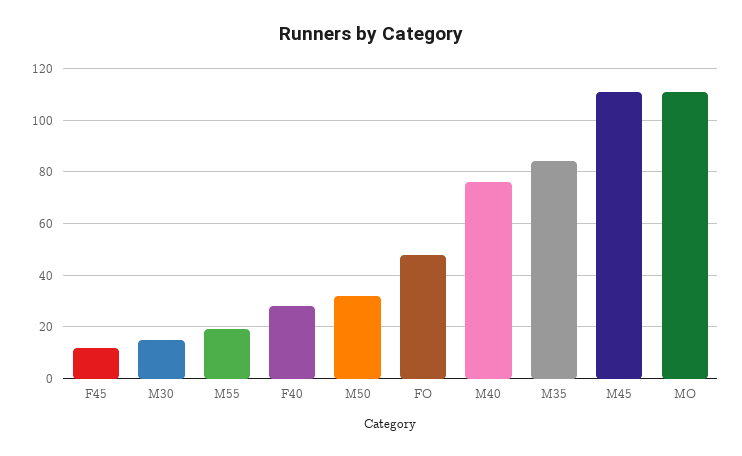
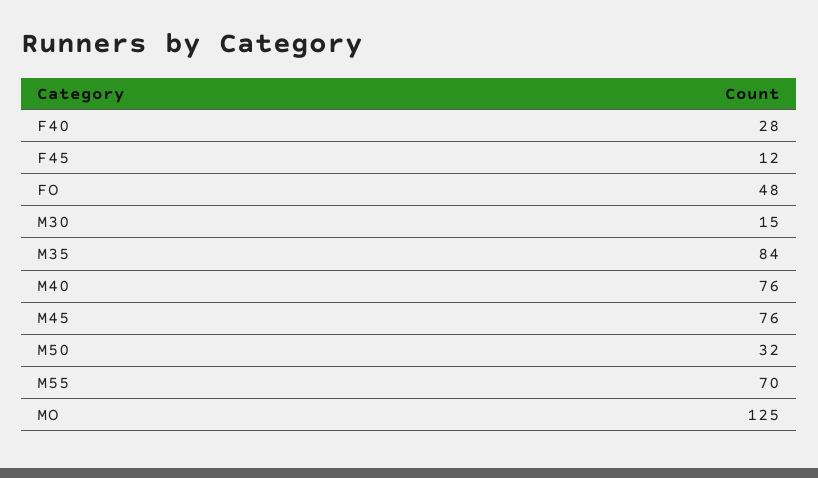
M55: 20 -> 70
M45: 110 -> 76
MO: 110 -> 125

